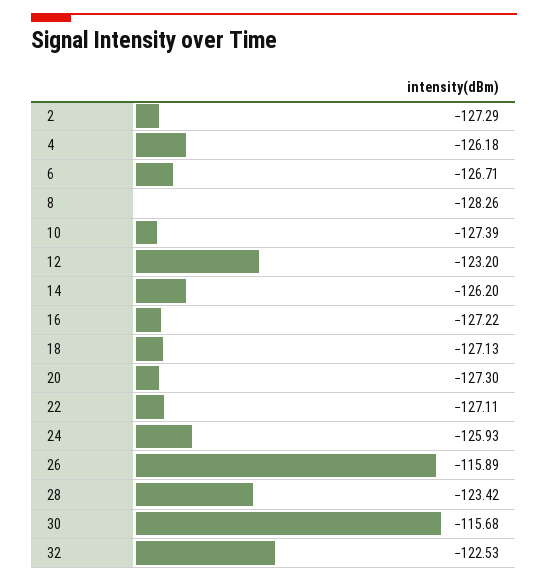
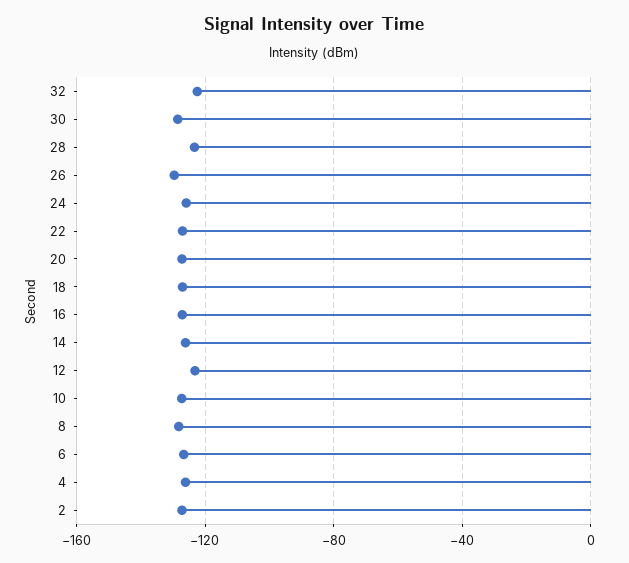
26: -115.89 -> -130
30: -115.68 -> -130

